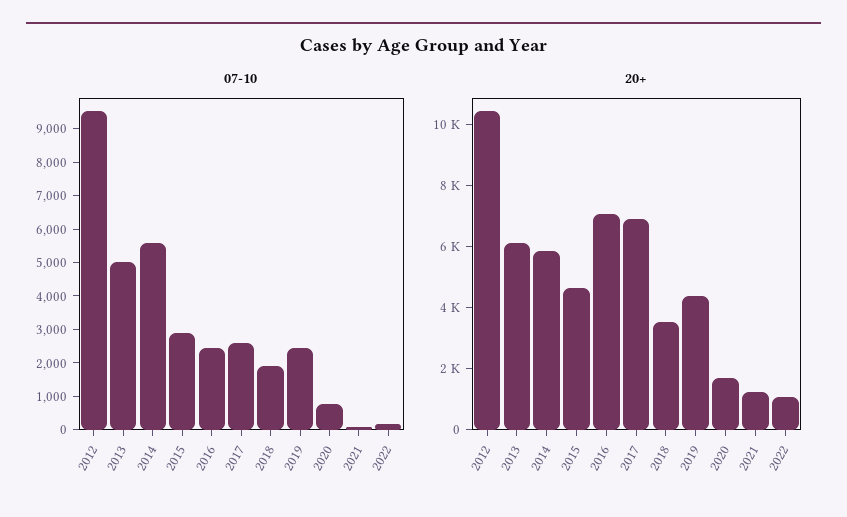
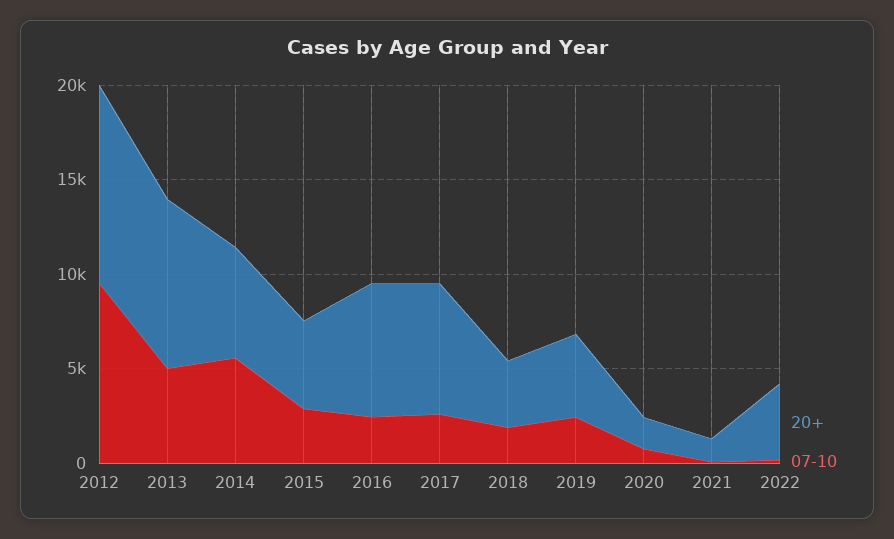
20+, 2013: 6000 -> 9000
20+, 2022: 1000 -> 4000

